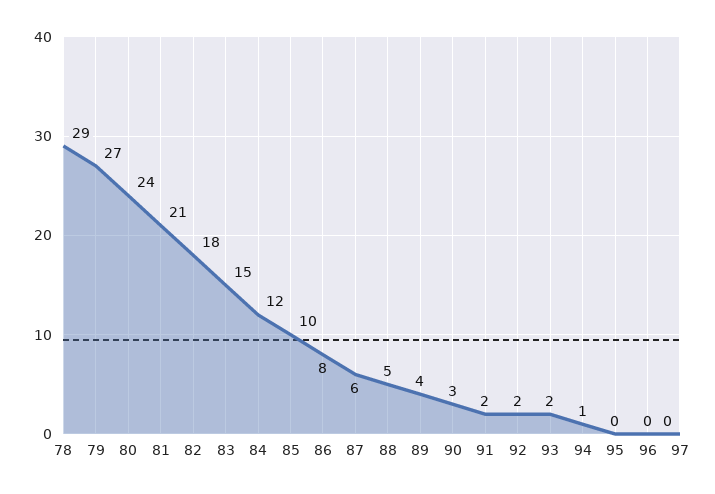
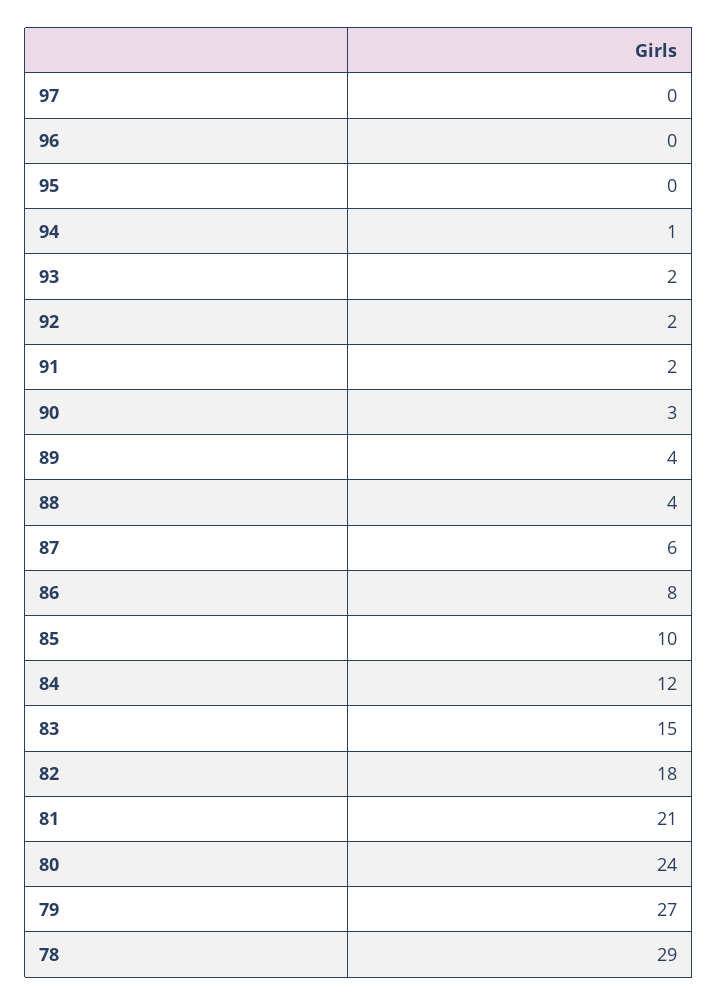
88: 5 -> 4

